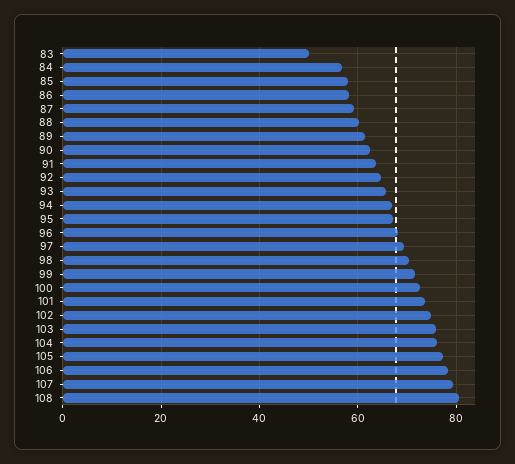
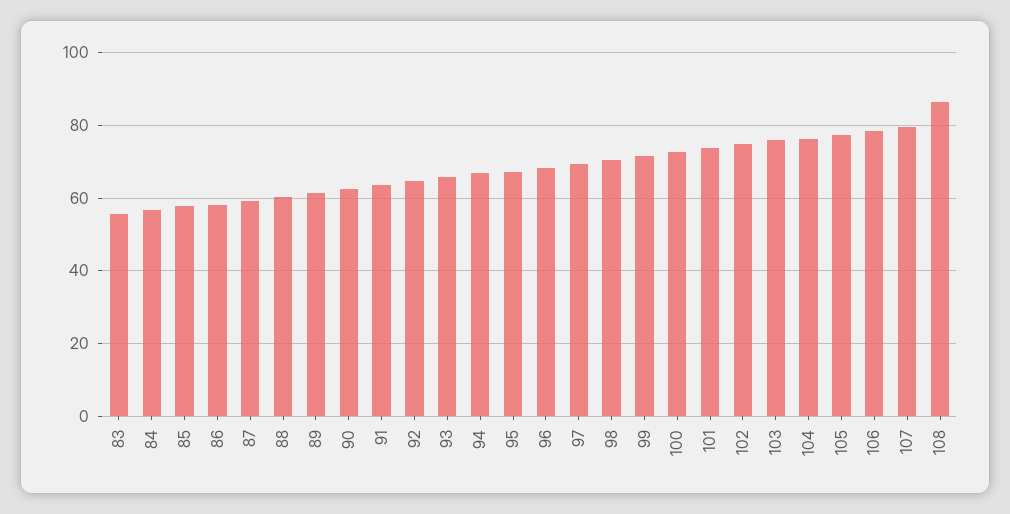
83: 50 -> 56
108: 80 -> 86

